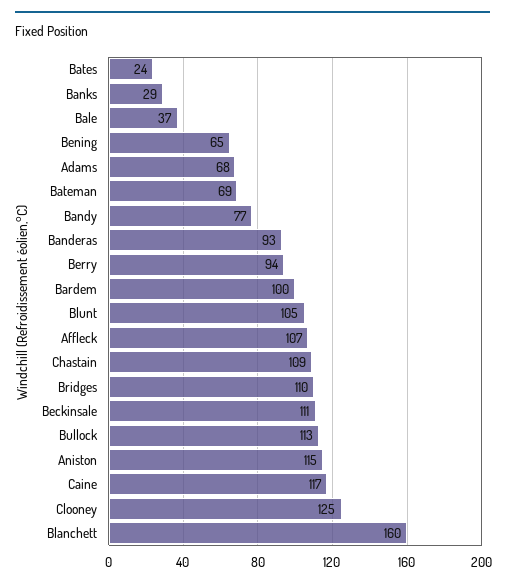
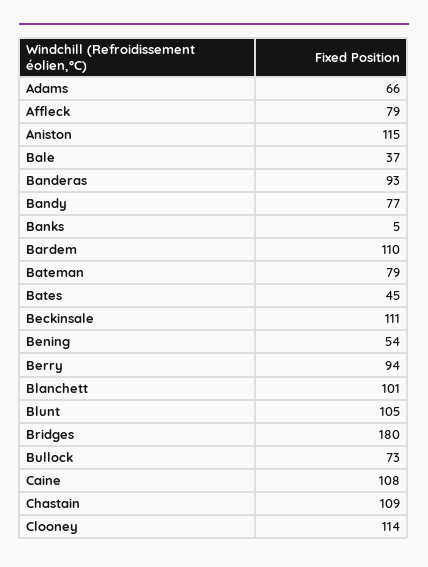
Bates: 24 -> 45
Banks: 29 -> 5
Bening: 65 -> 54
Adams: 68 -> 66
Bateman: 69 -> 79
Bardem: 100 -> 110
Affleck: 107 -> 79
Bridges: 110 -> 180
Bullock: 113 -> 73
Caine: 117 -> 108
Clooney: 125 -> 114
Blanchett: 160 -> 101

